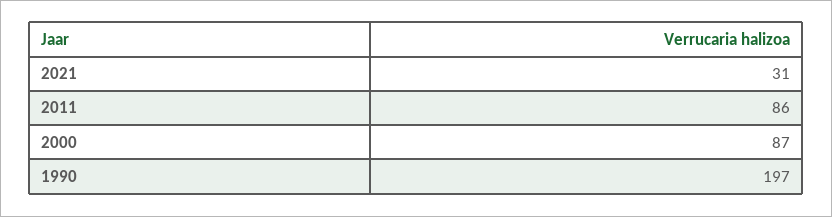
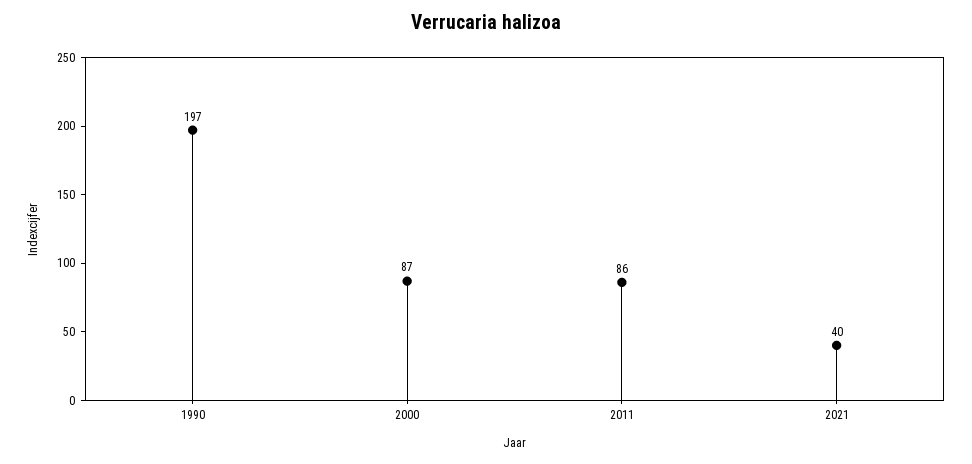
2021: 31 -> 40

